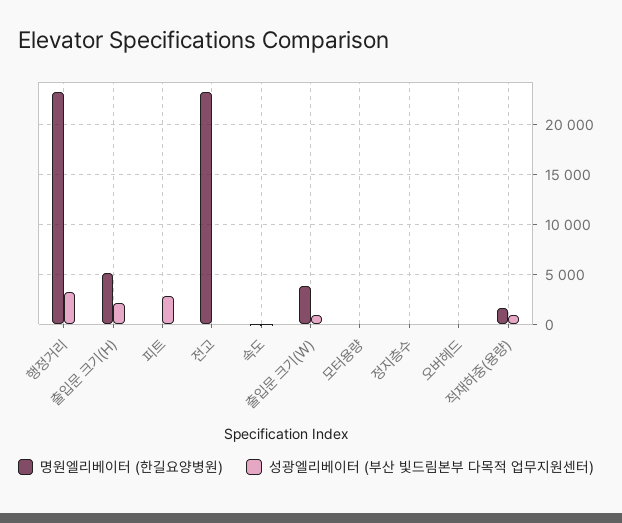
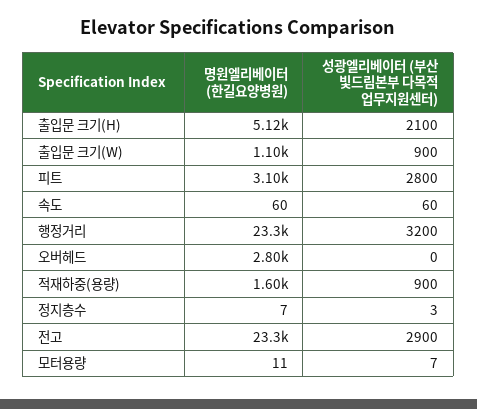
명원엘리베이터 (한길요양병원), 피트: 0 -> 3100
성광엘리베이터 (부산 빛드림본부 다목적 업무지원센터), 전고: 0 -> 2900
명원엘리베이터 (한길요양병원), 출입문 크기(W): 4000 -> 1100
명원엘리베이터 (한길요양병원), 오버헤드: 0 -> 2800

